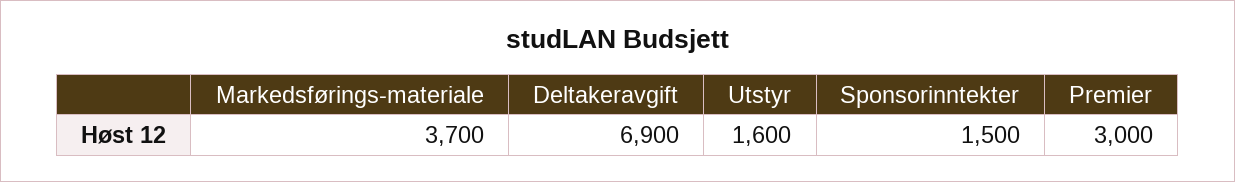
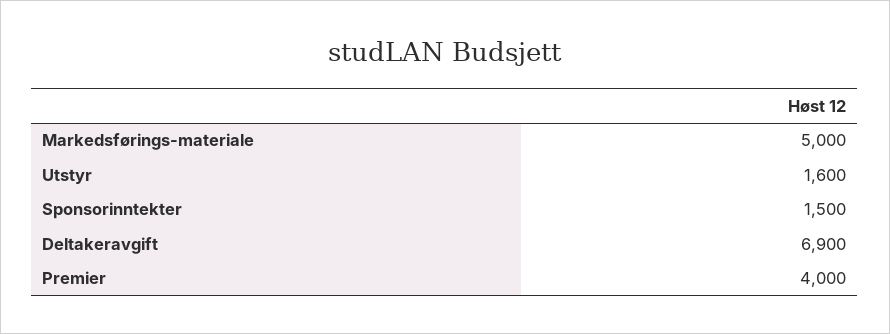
Markedsførings-materiale: 3700 -> 5000
Premier: 3000 -> 4000

